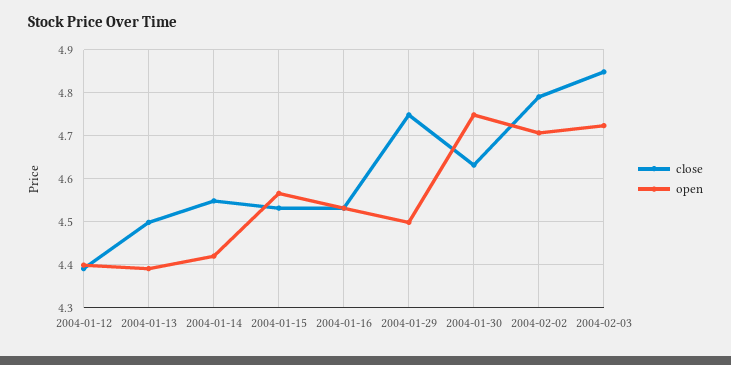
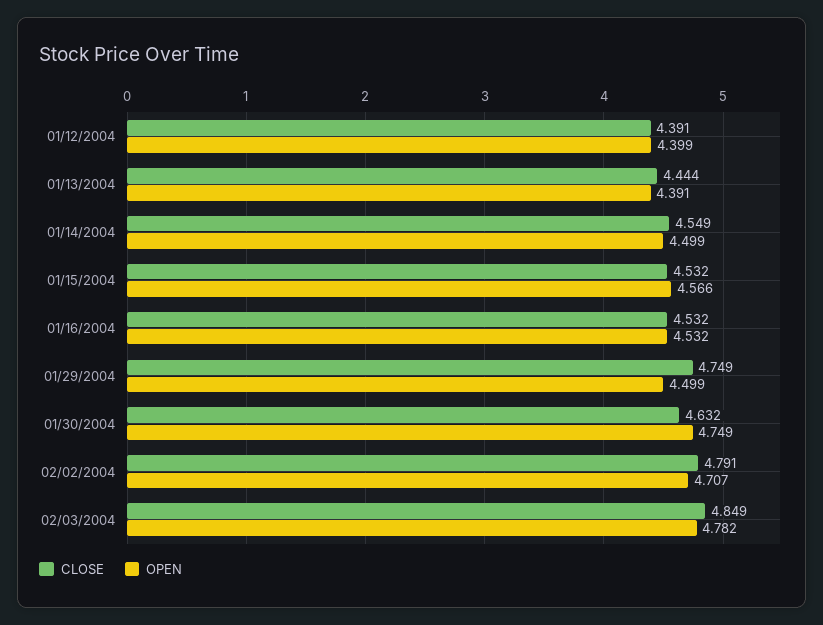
close, 2004-01-13: 4.5 -> 4.444
open, 2004-01-14: 4.42 -> 4.499
open, 2004-02-03: 4.72 -> 4.782

